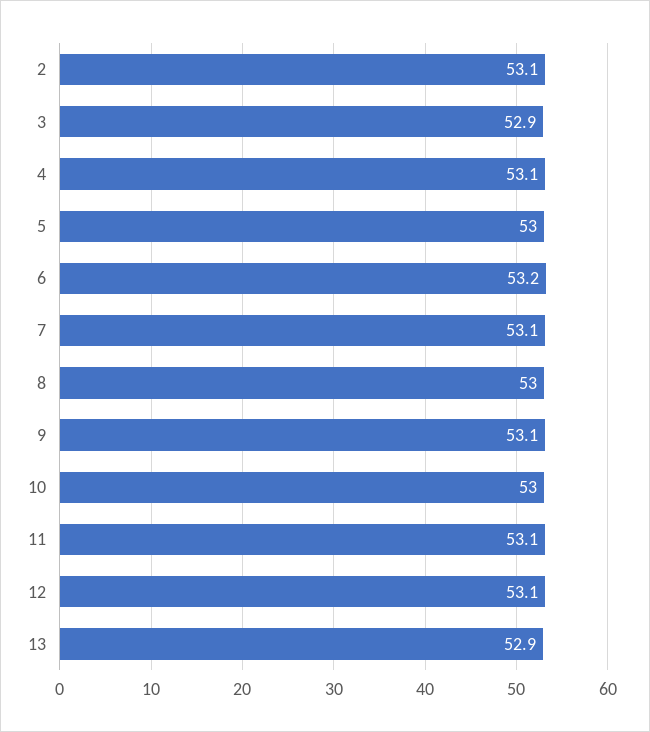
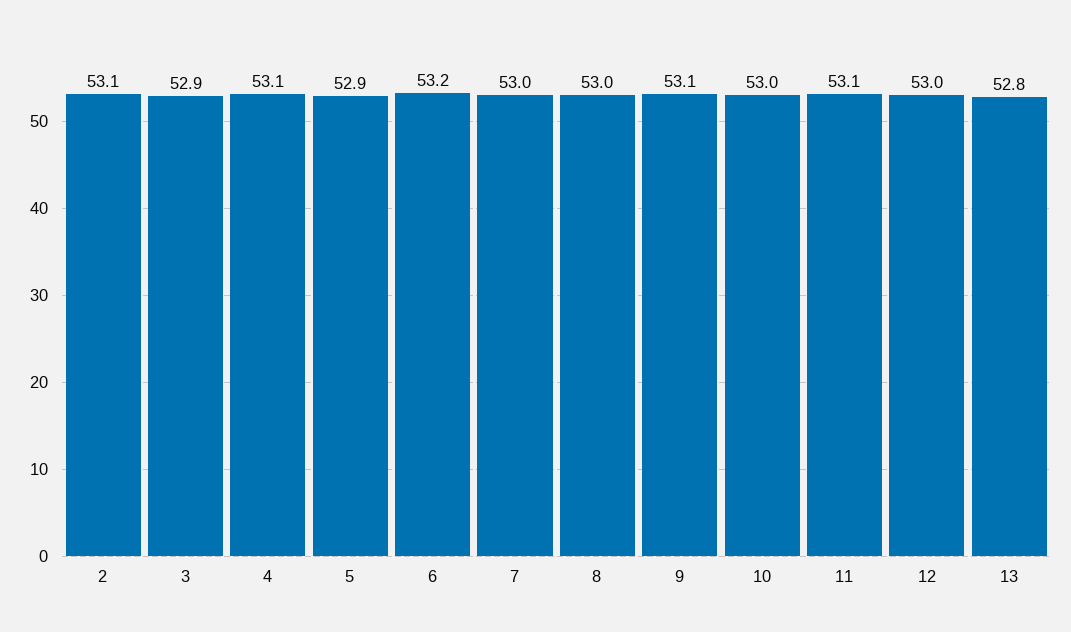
5: 53 -> 52.9
7: 53.1 -> 53
12: 53.1 -> 53
13: 52.9 -> 52.8

